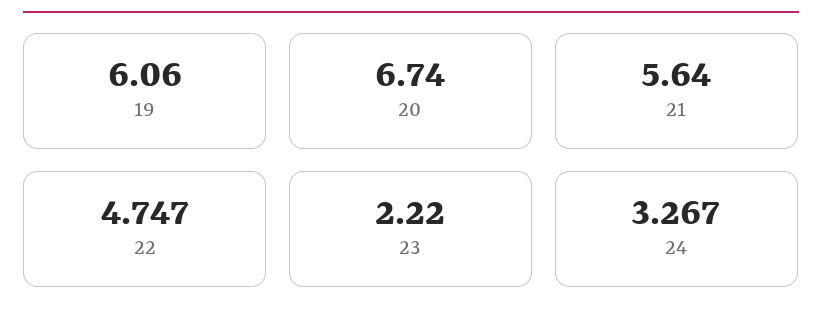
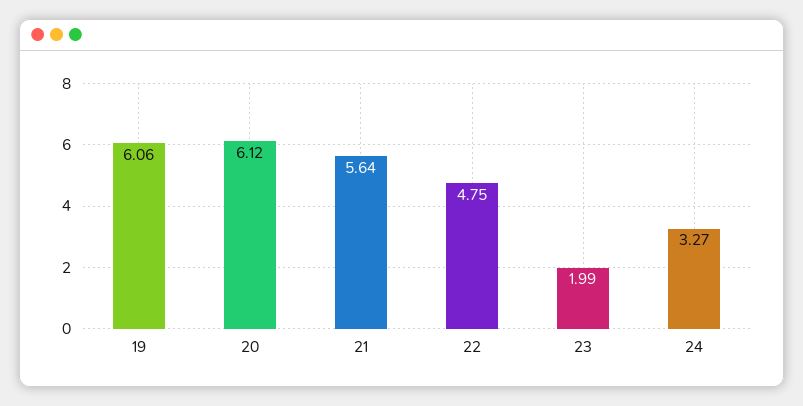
20: 6.74 -> 6.12
23: 2.22 -> 1.99

